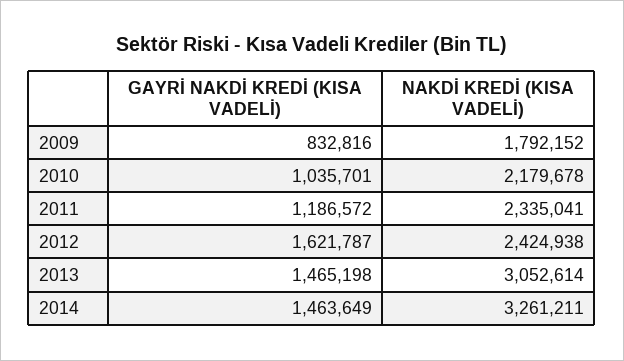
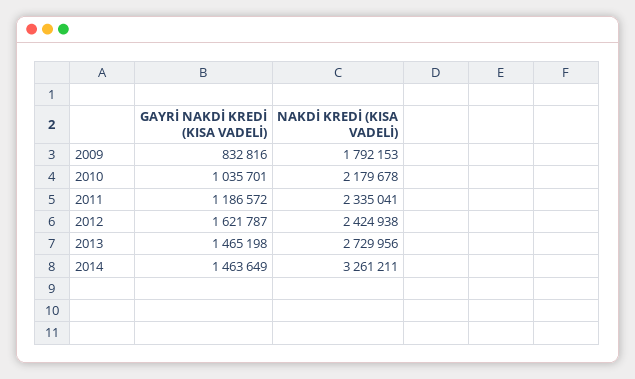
NAKDİ KREDİ (KISA VADELİ), 2009: 1792152 -> 1792153
NAKDİ KREDİ (KISA VADELİ), 2013: 3052614 -> 2729956

